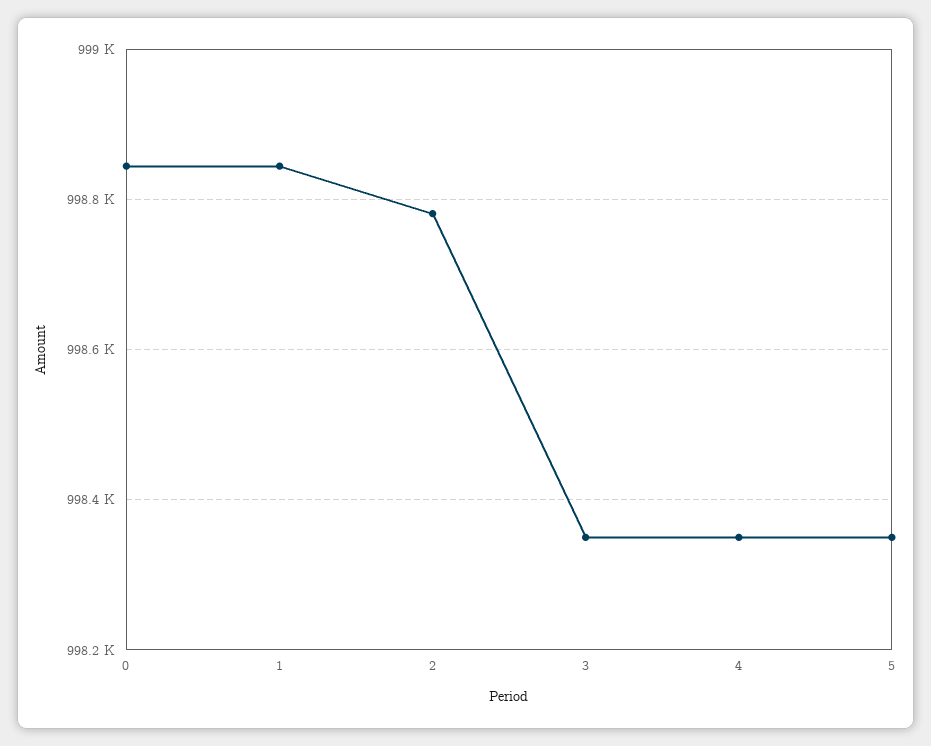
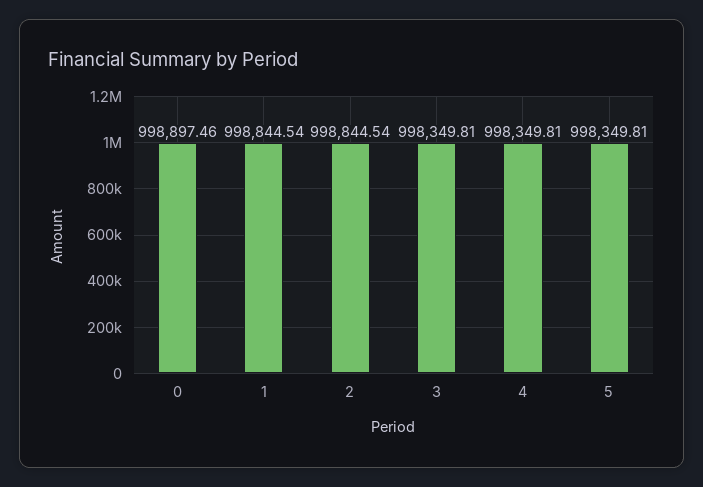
0: 998840 -> 998897.46
2: 998780 -> 998844.54

